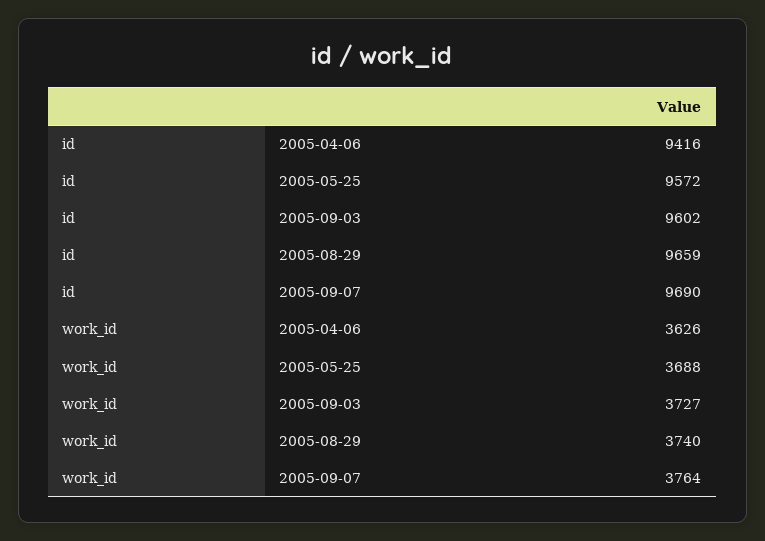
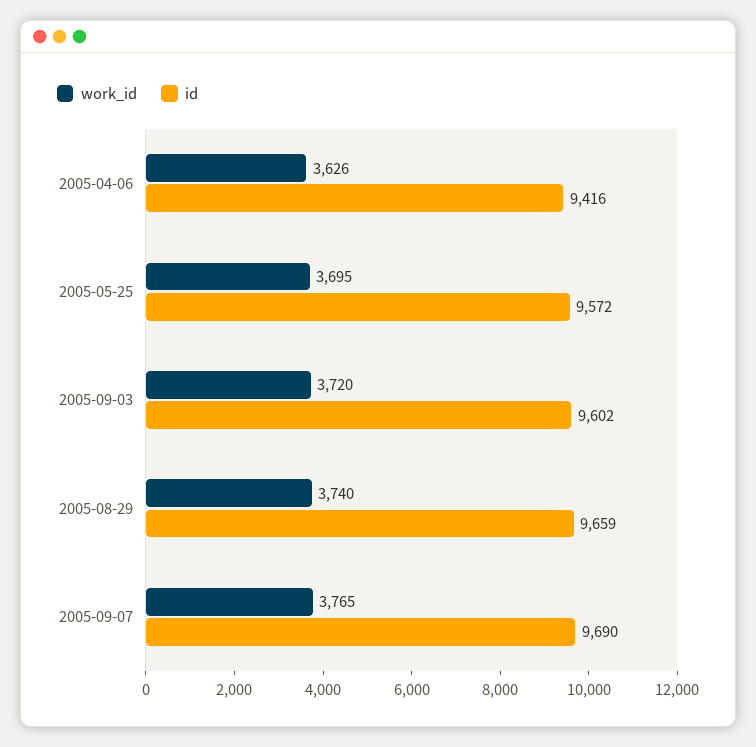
work_id, 2005-05-25: 3688 -> 3695
work_id, 2005-09-03: 3727 -> 3720
work_id, 2005-09-07: 3764 -> 3765

